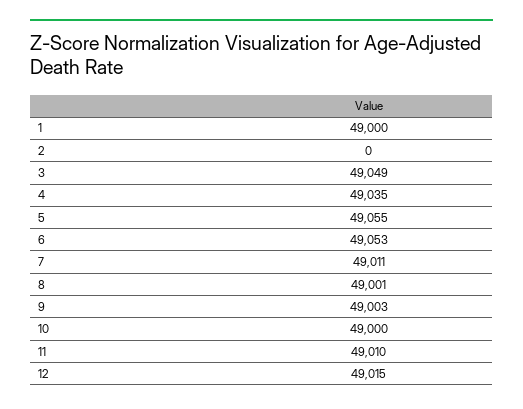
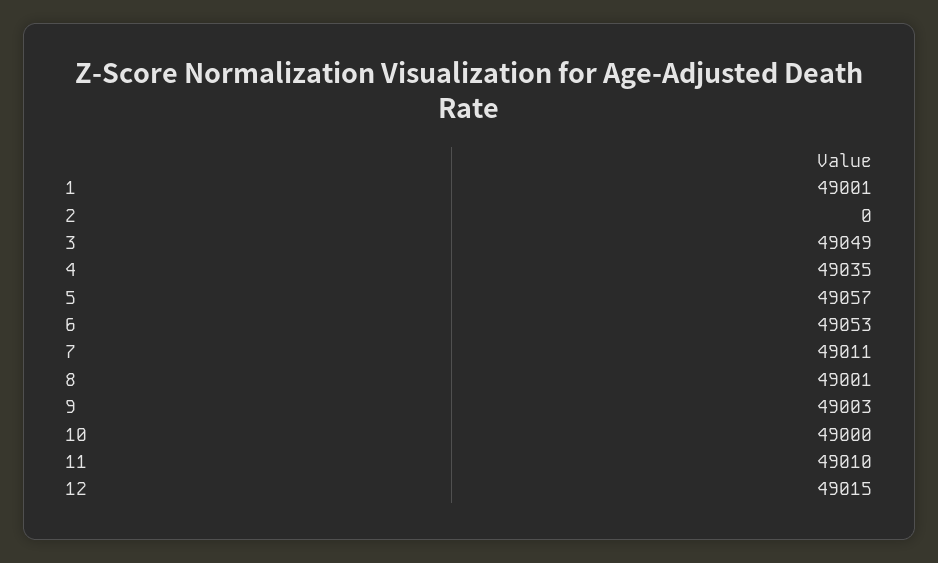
1: 49000 -> 49001
5: 49055 -> 49057

